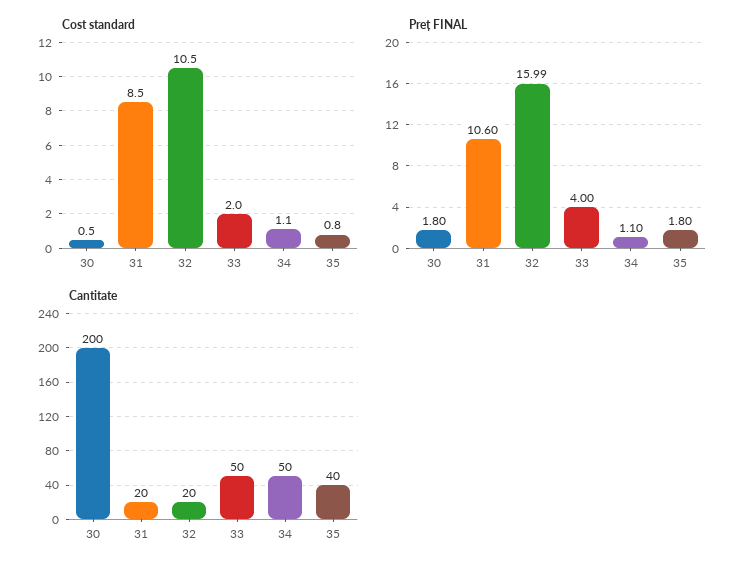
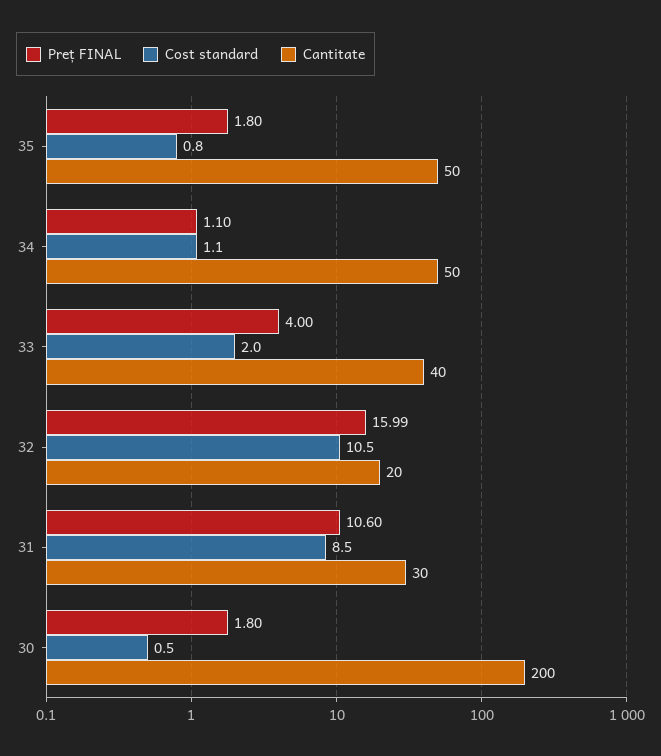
Cantitate, 31: 20 -> 30
Cantitate, 33: 50 -> 40
Cantitate, 35: 40 -> 50

